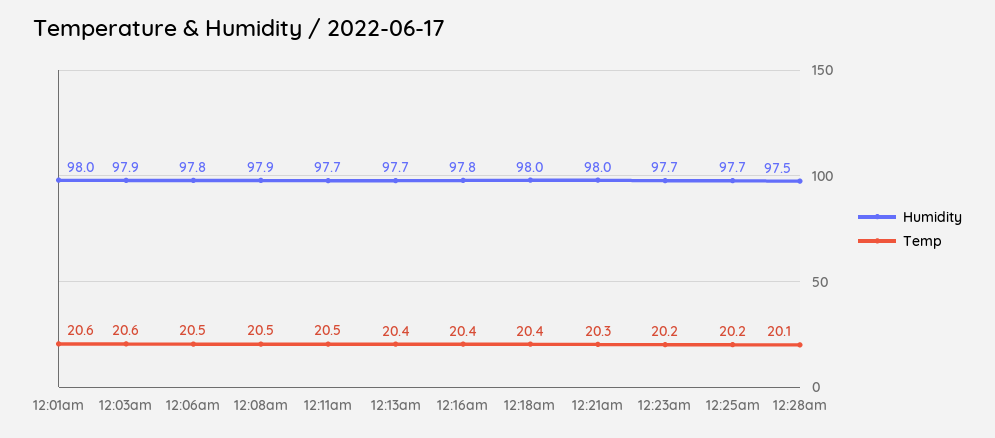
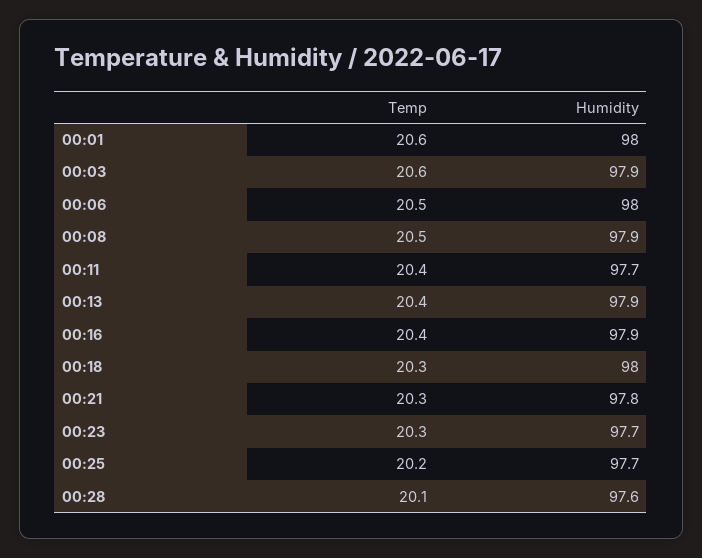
Humidity, 12:06am: 97.8 -> 98
Temp, 12:11am: 20.5 -> 20.4
Humidity, 12:13am: 97.7 -> 97.9
Humidity, 12:16am: 97.8 -> 97.9
Temp, 12:18am: 20.4 -> 20.3
Humidity, 12:21am: 98 -> 97.8
Temp, 12:23am: 20.2 -> 20.3
Humidity, 12:28am: 97.5 -> 97.6

